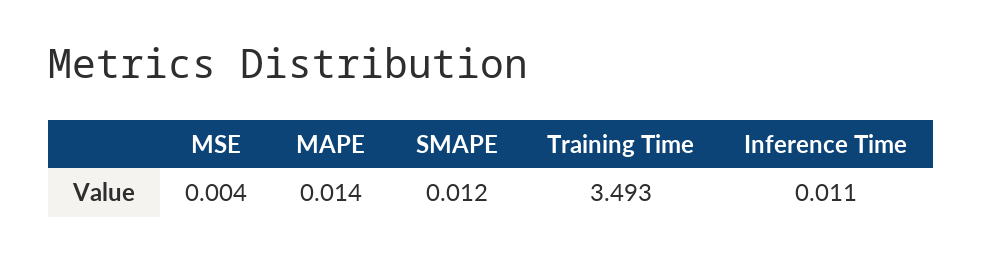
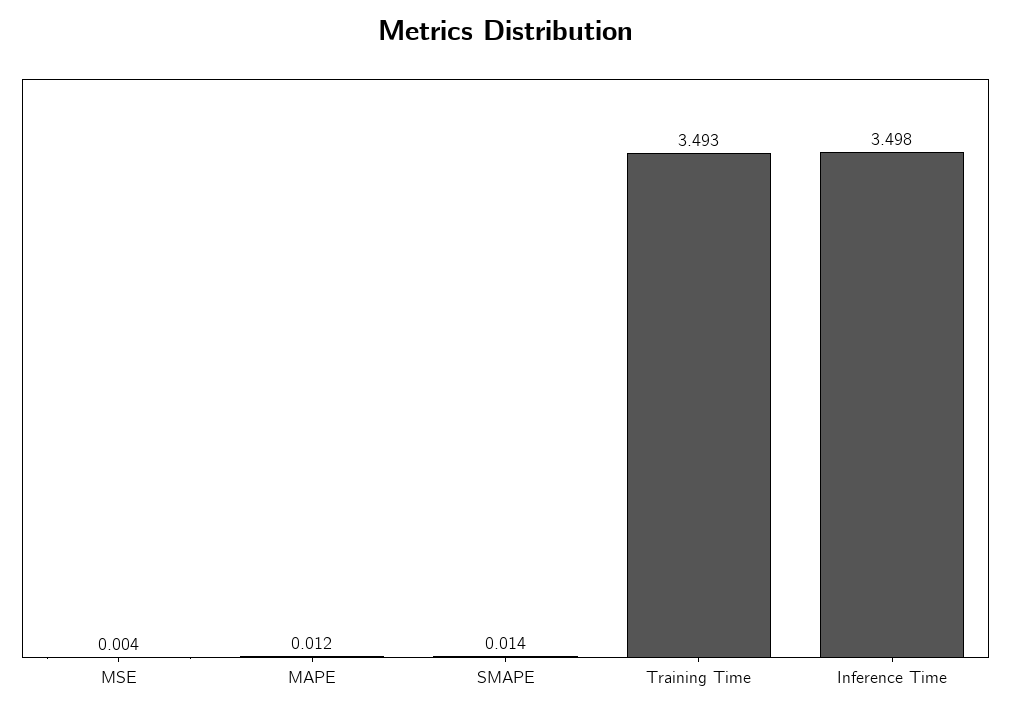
MAPE: 0.014 -> 0.012
SMAPE: 0.012 -> 0.014
Inference Time: 0.011 -> 3.498

